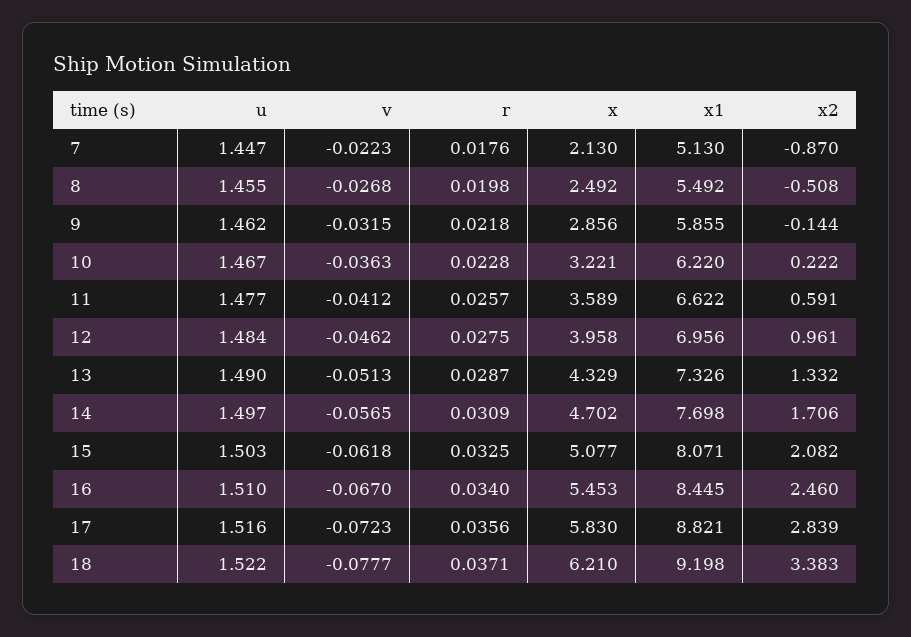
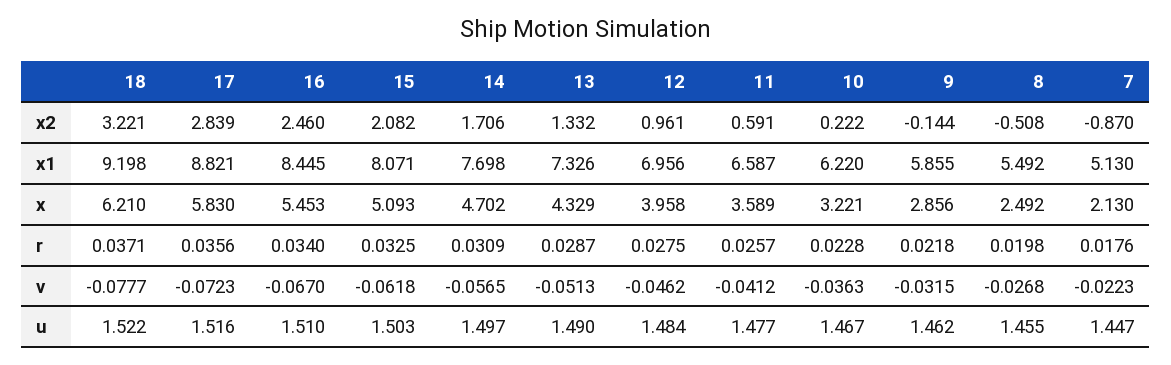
x1, 11: 6.622 -> 6.587
x, 15: 5.077 -> 5.093
x2, 18: 3.383 -> 3.221

